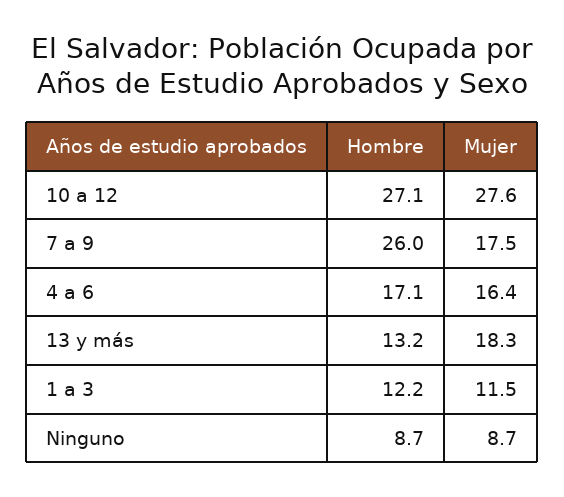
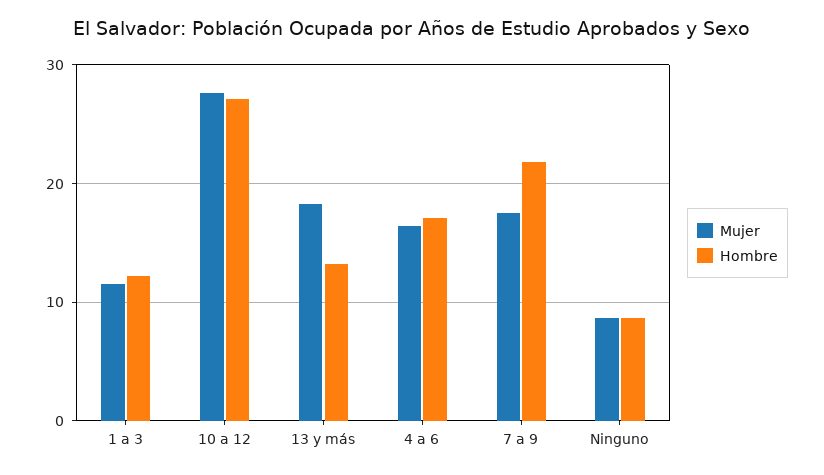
Hombre, 7 a 9: 26 -> 22

